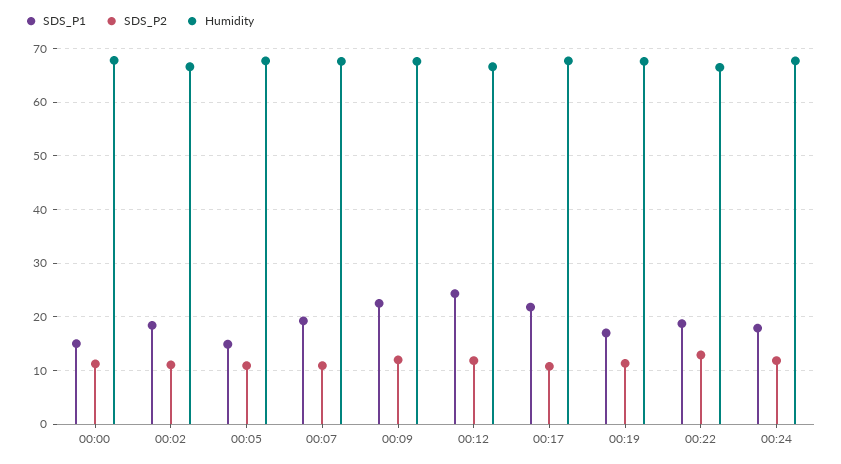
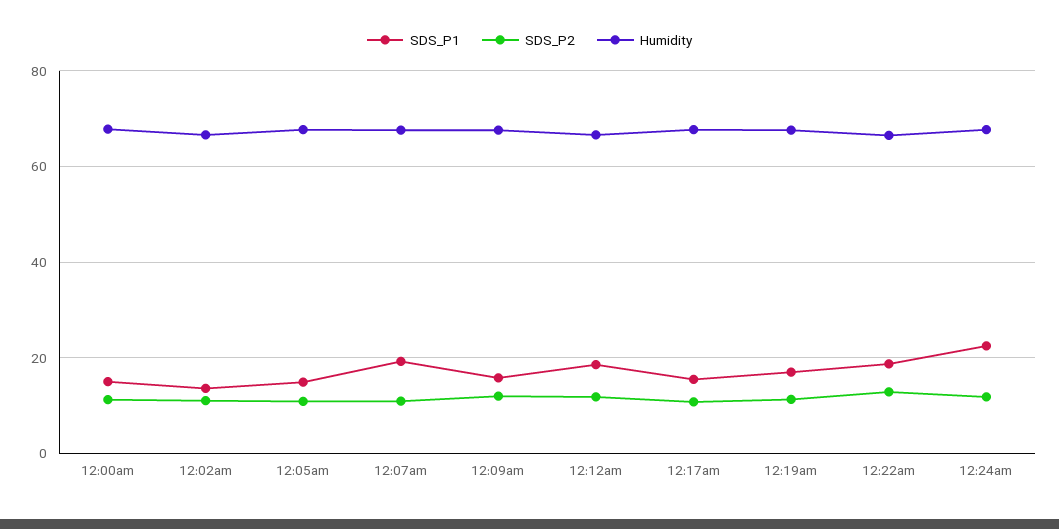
SDS_P1, 00:02: 18 -> 14
SDS_P1, 00:09: 22 -> 16
SDS_P1, 00:12: 24 -> 18
SDS_P1, 00:17: 22 -> 16
SDS_P1, 00:24: 18 -> 22

